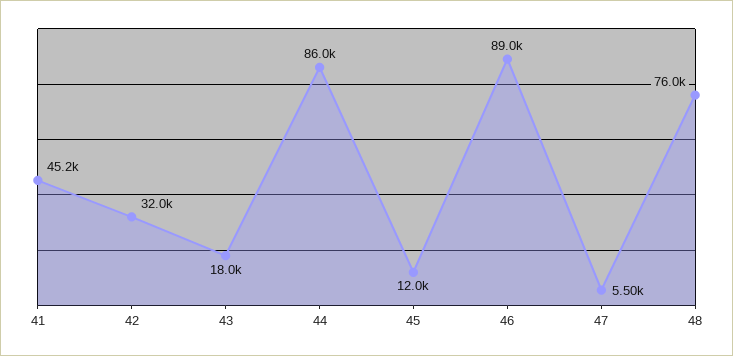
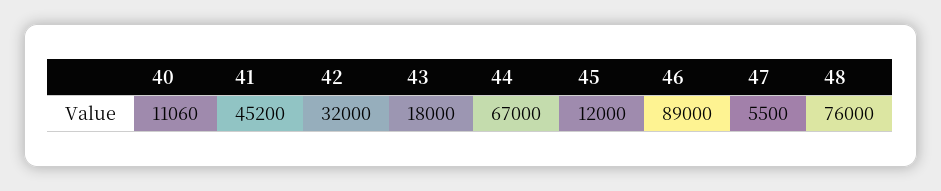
44: 86000 -> 67000
40: none -> 11060

